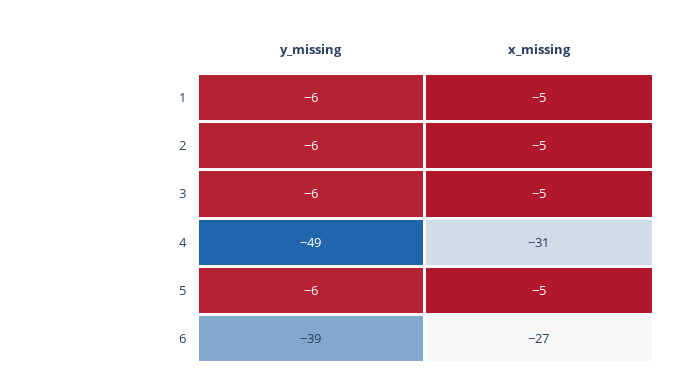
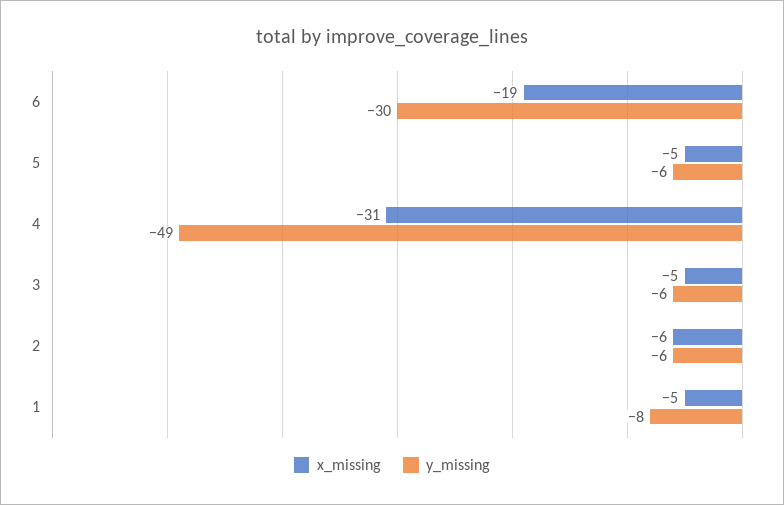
y_missing, 1: -6 -> -8
x_missing, 2: -5 -> -6
y_missing, 6: -39 -> -30
x_missing, 6: -27 -> -19

